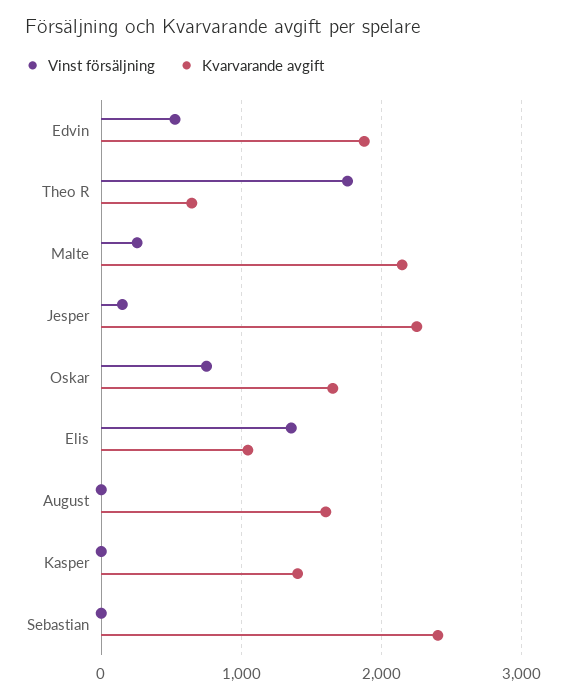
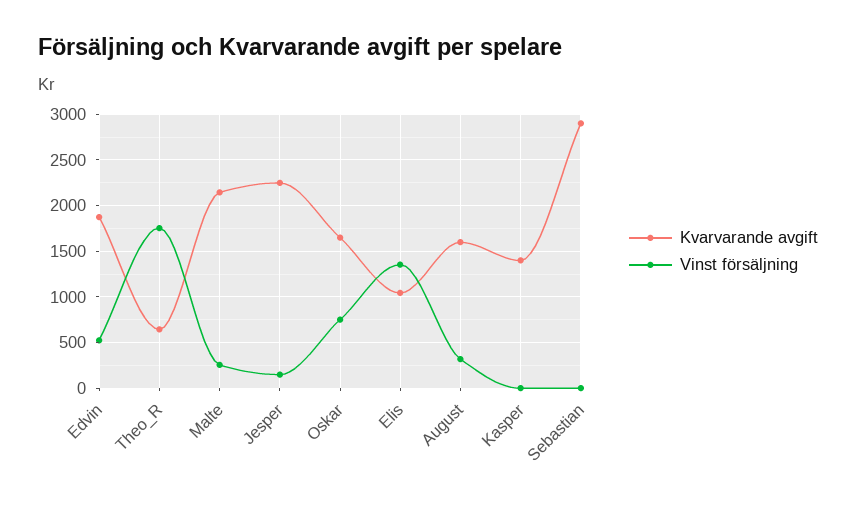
Vinst försäljning, August: 0 -> 300
Kvarvarande avgift, Sebastian: 2400 -> 2900

